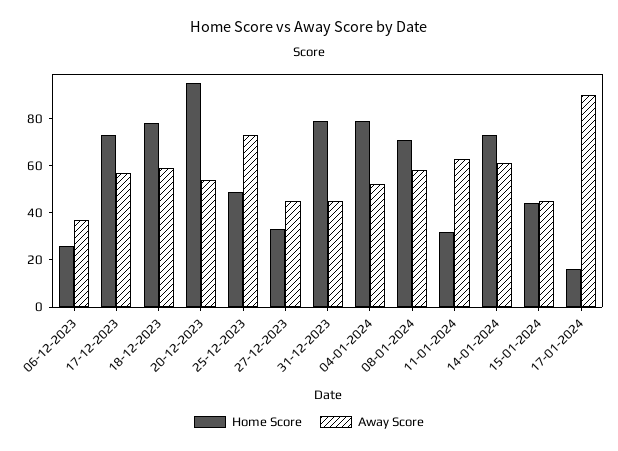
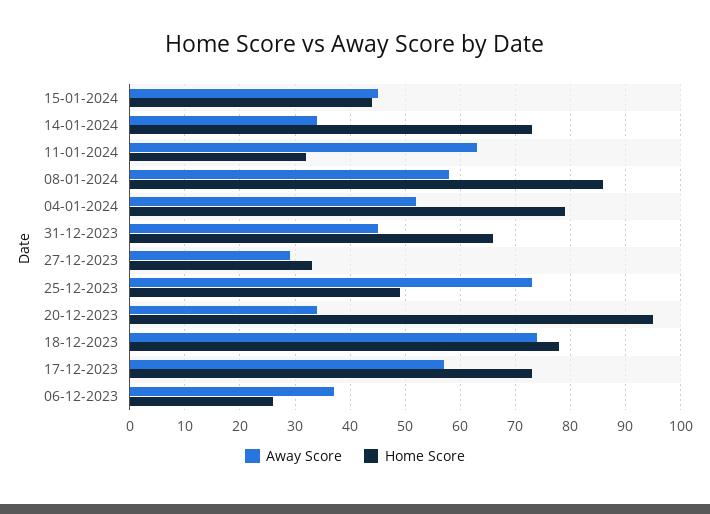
Away Score, 18-12-2023: 60 -> 75
Away Score, 20-12-2023: 55 -> 35
Away Score, 27-12-2023: 45 -> 30
Home Score, 31-12-2023: 80 -> 65
Home Score, 08-01-2024: 70 -> 85
Away Score, 14-01-2024: 60 -> 35
Home Score, 17-01-2024: 15 -> none
Away Score, 17-01-2024: 90 -> none

